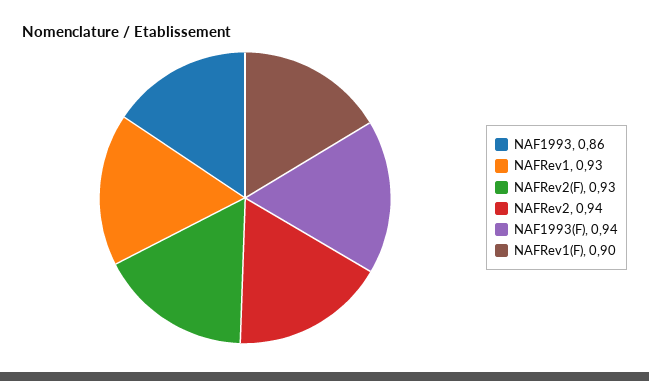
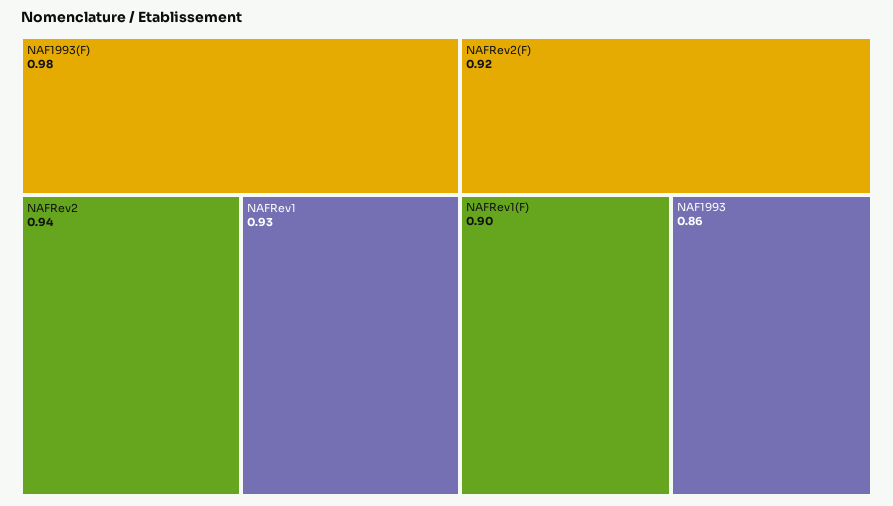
NAFRev2(F): 0.93 -> 0.92
NAF1993(F): 0.94 -> 0.98

